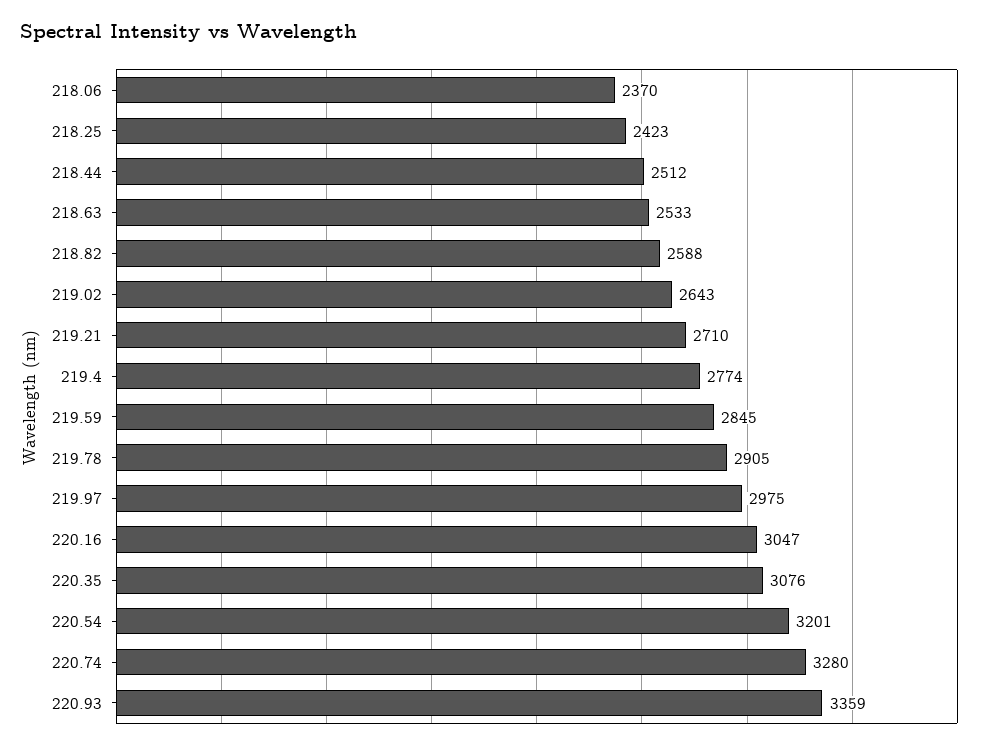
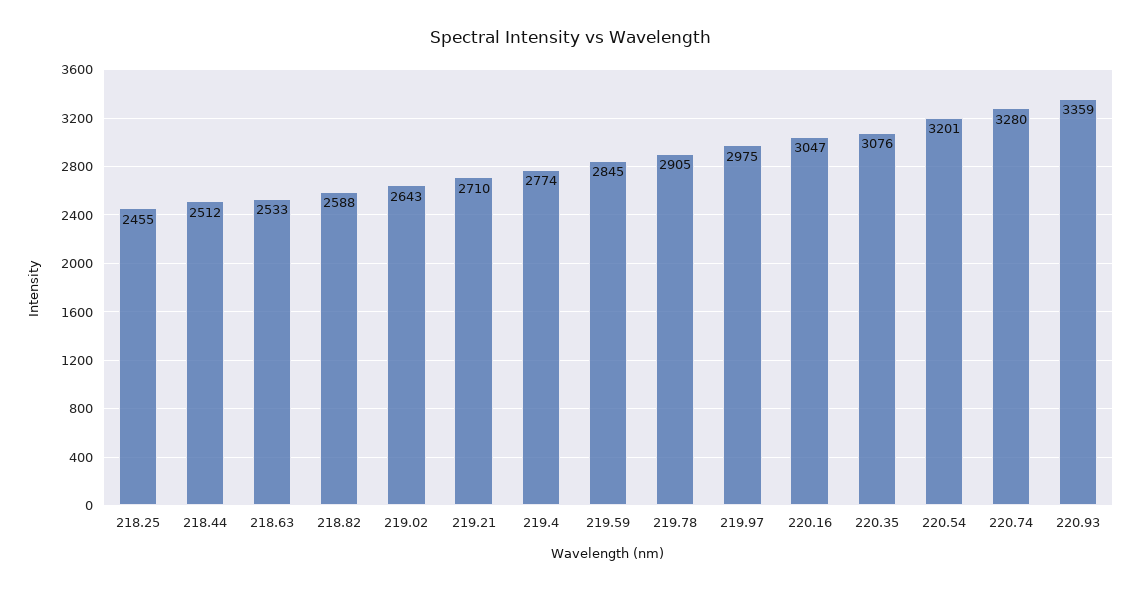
218.06: 2370 -> none
218.25: 2423 -> 2455

